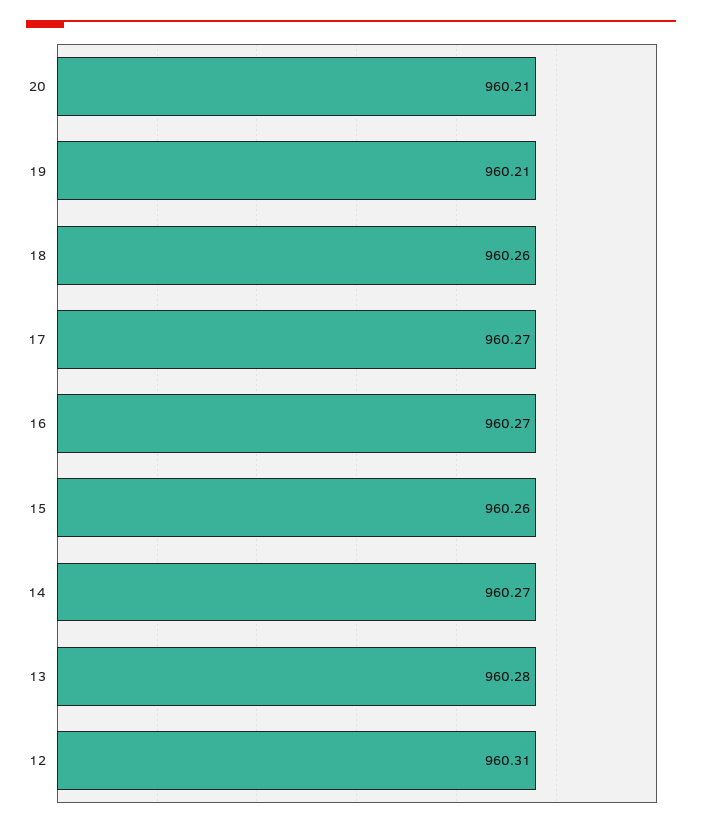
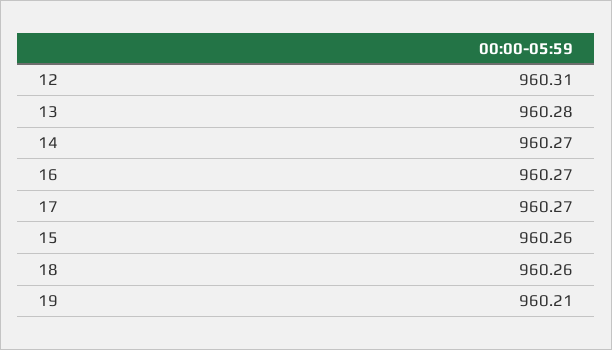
20: 960.21 -> none

